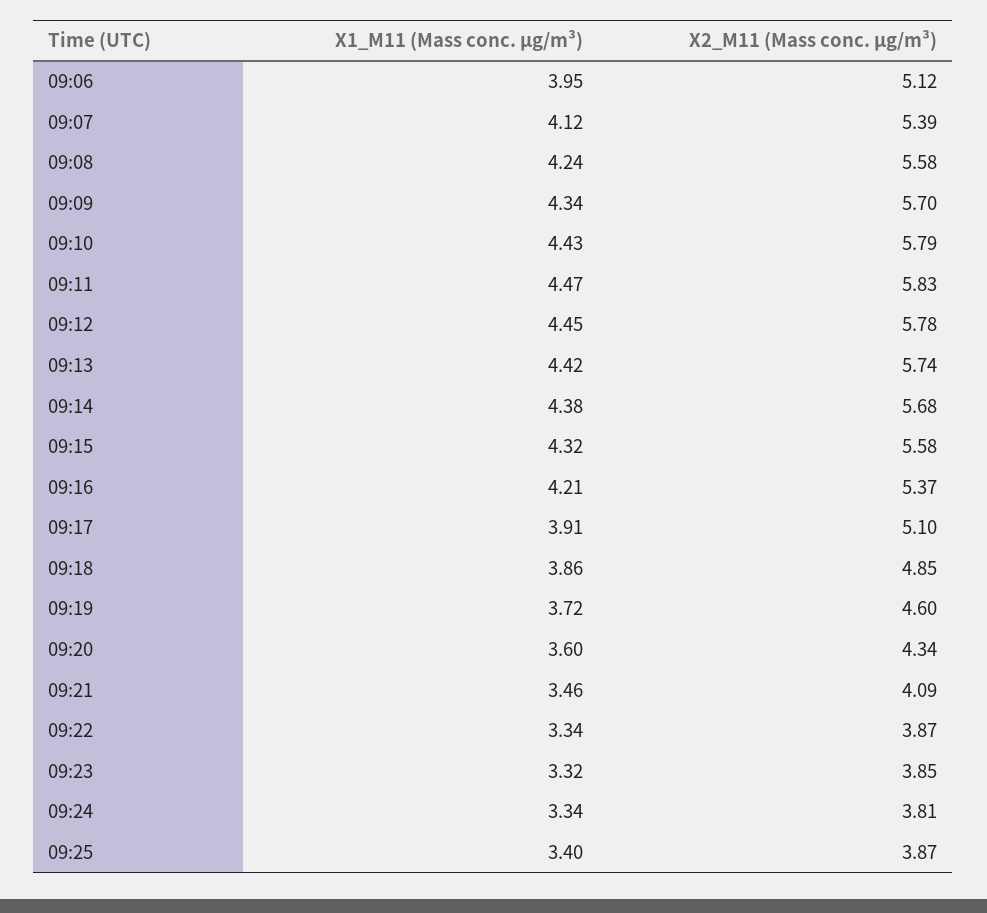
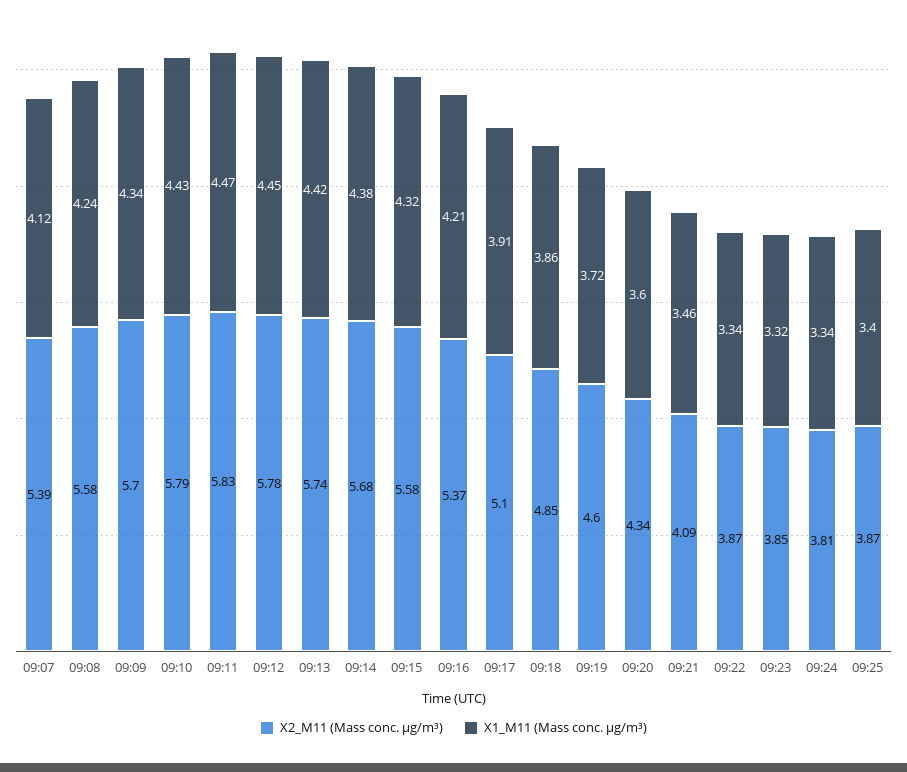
X1_M11 (Mass conc. μg/m³), 09:06: 3.95 -> none
X2_M11 (Mass conc. μg/m³), 09:06: 5.12 -> none

